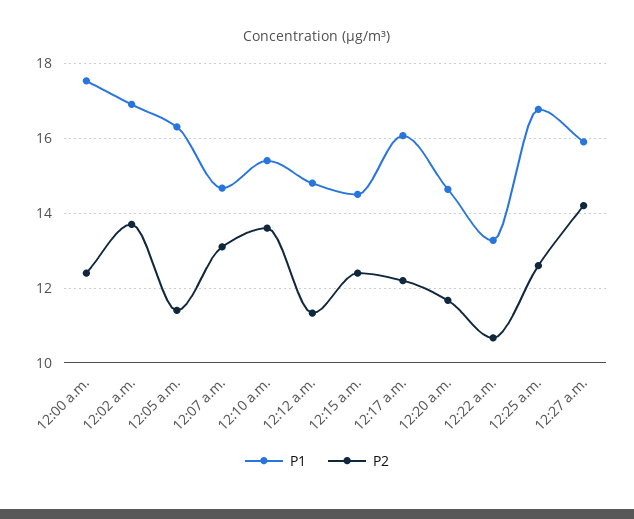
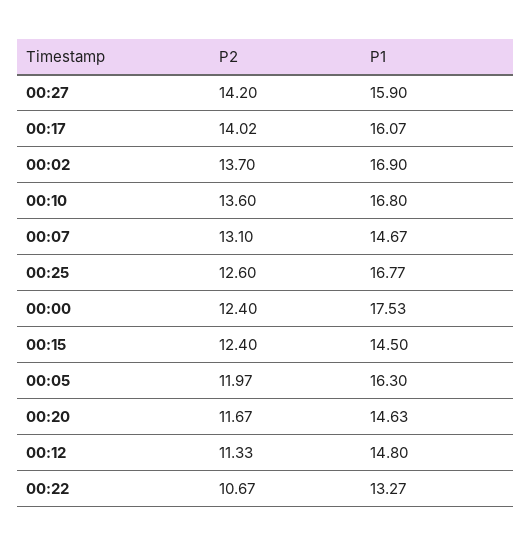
P2, 12:05 a.m.: 11.4 -> 11.97
P1, 12:10 a.m.: 15.4 -> 16.8
P2, 12:17 a.m.: 12.2 -> 14.02

